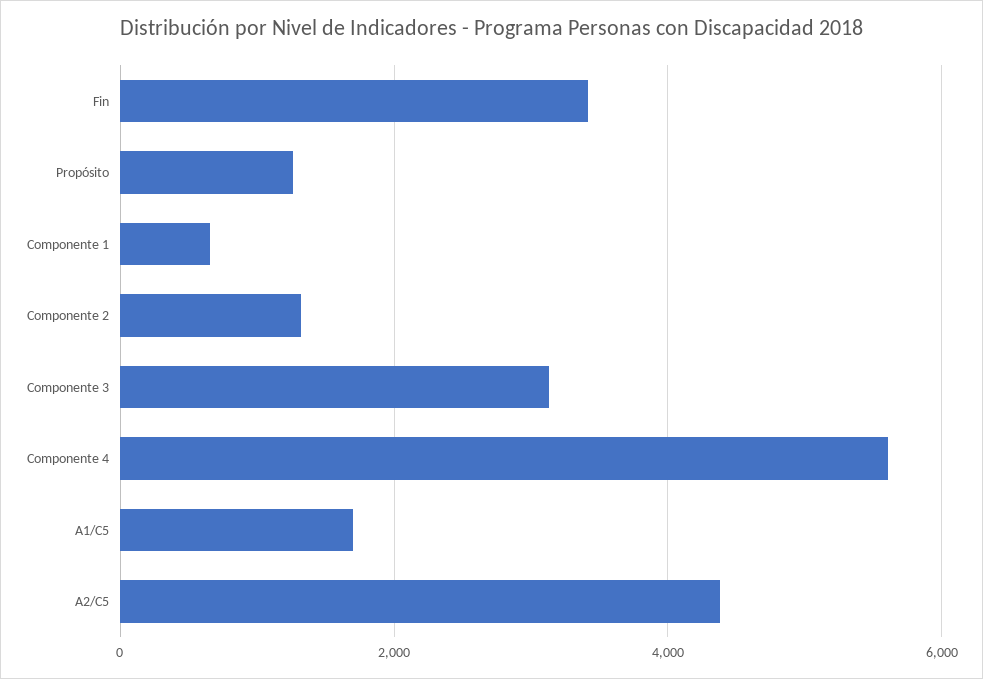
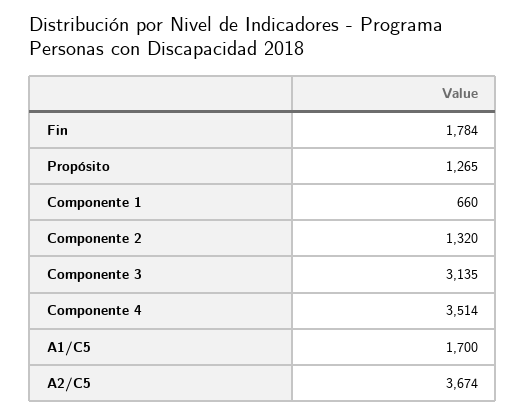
Fin: 3400 -> 1784
Componente 4: 5600 -> 3514
A2/C5: 4400 -> 3674

